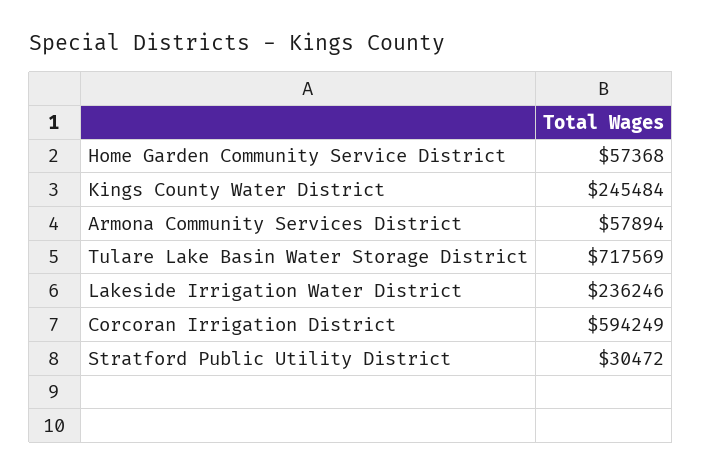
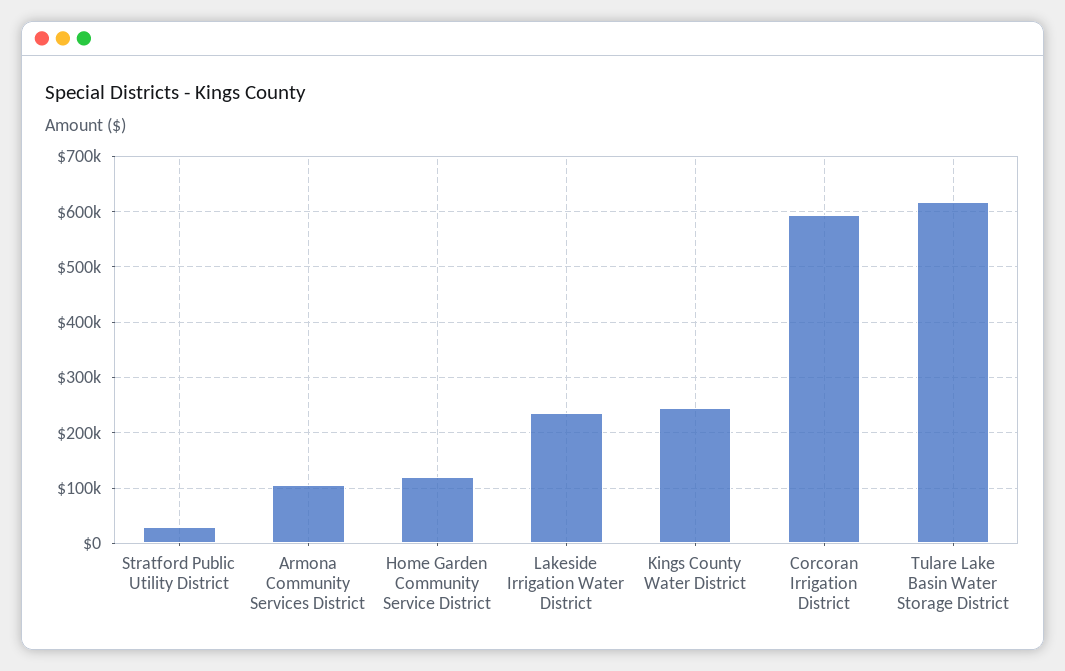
Home Garden Community Service District: 57368 -> 120000
Armona Community Services District: 57894 -> 100000
Tulare Lake Basin Water Storage District: 717569 -> 620000

